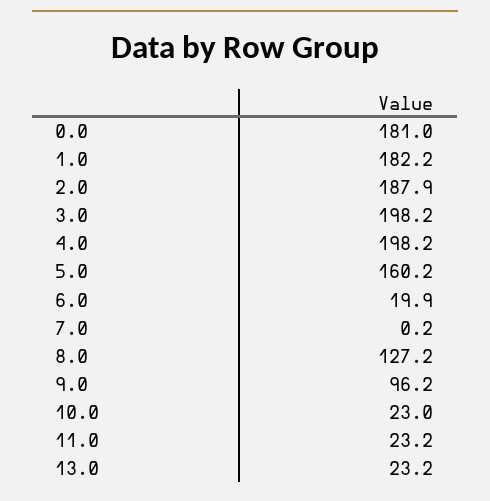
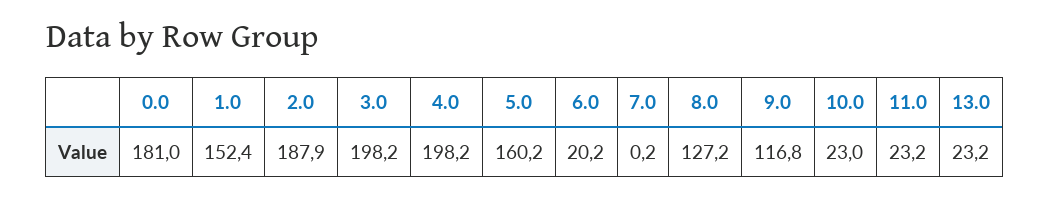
1.0: 182.2 -> 152.4
6.0: 19.9 -> 20.2
9.0: 96.2 -> 116.8

